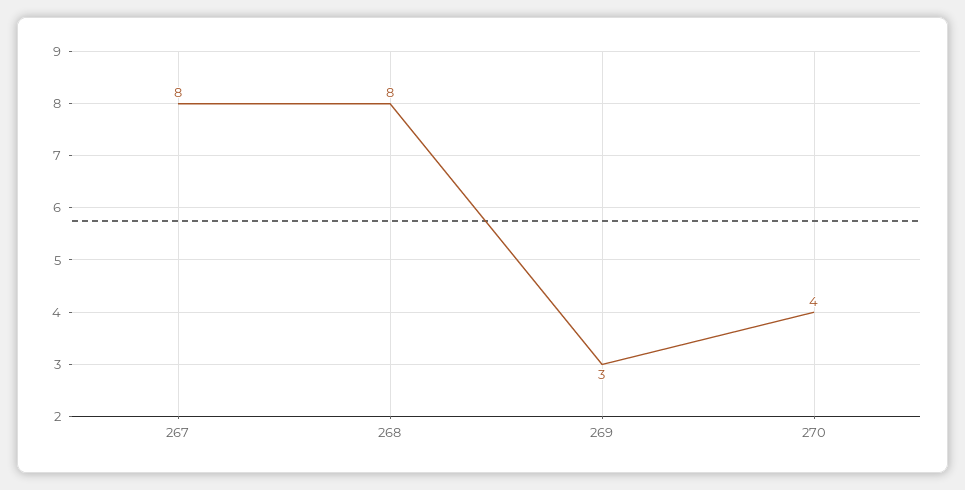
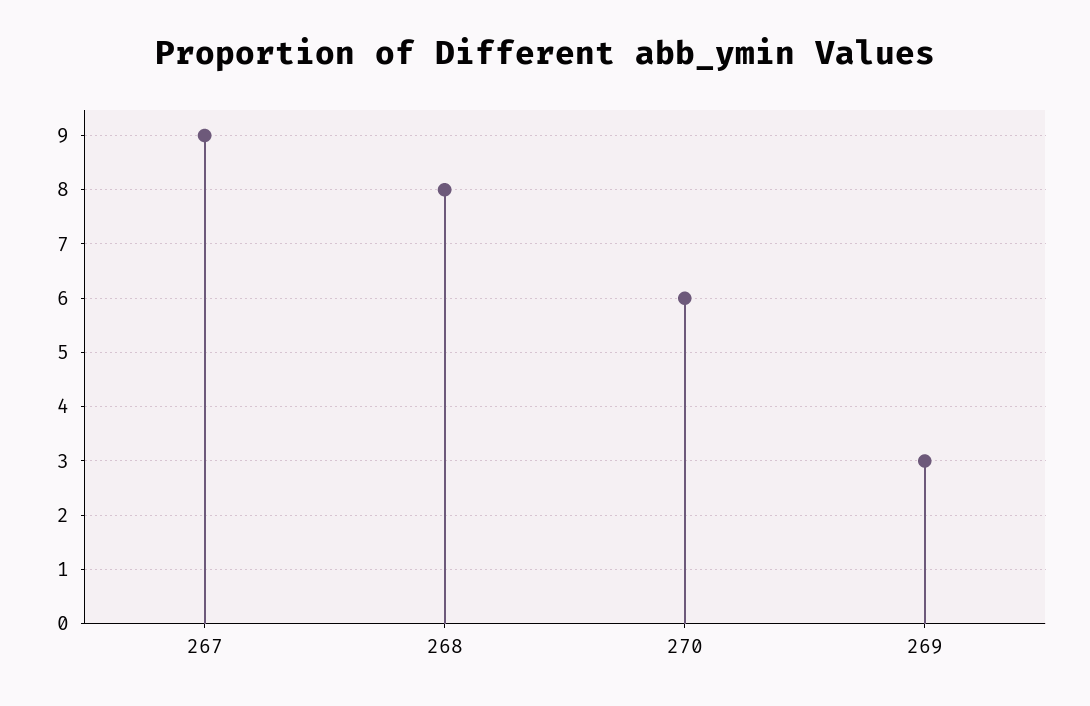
267: 8 -> 9
270: 4 -> 6

